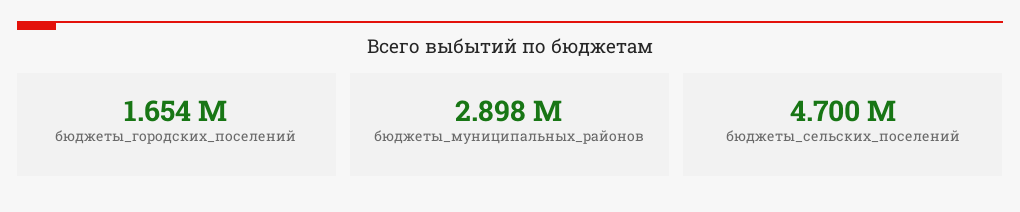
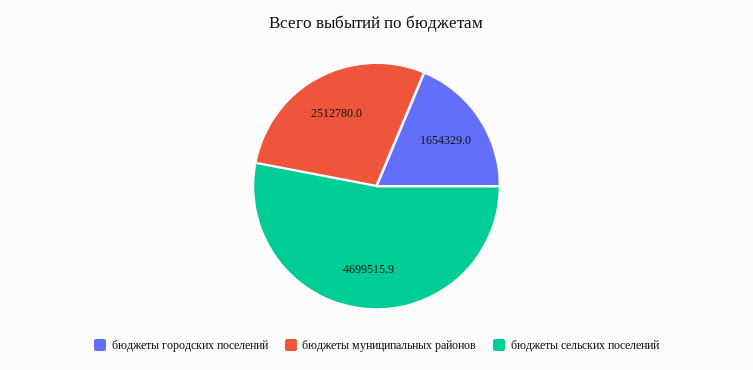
бюджеты_муниципальных_районов: 2898000 -> 2512780

